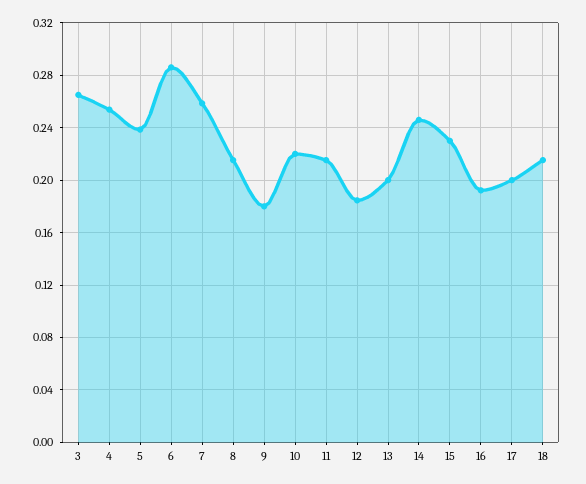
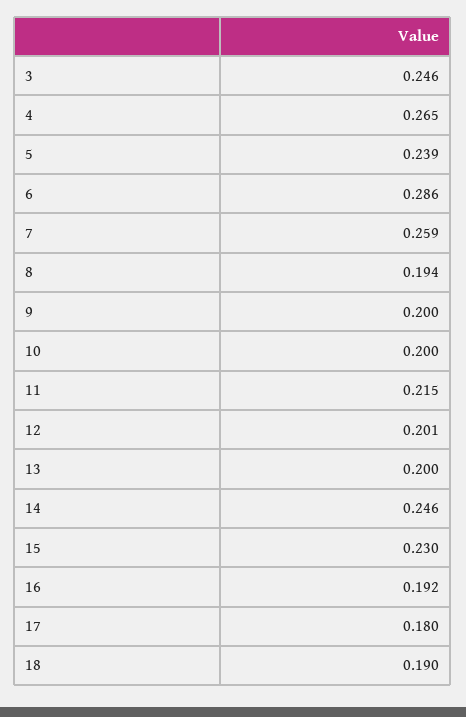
3: 0.265 -> 0.246
4: 0.255 -> 0.265
8: 0.215 -> 0.194
9: 0.18 -> 0.2
10: 0.22 -> 0.2
12: 0.185 -> 0.201
17: 0.2 -> 0.18
18: 0.215 -> 0.19

